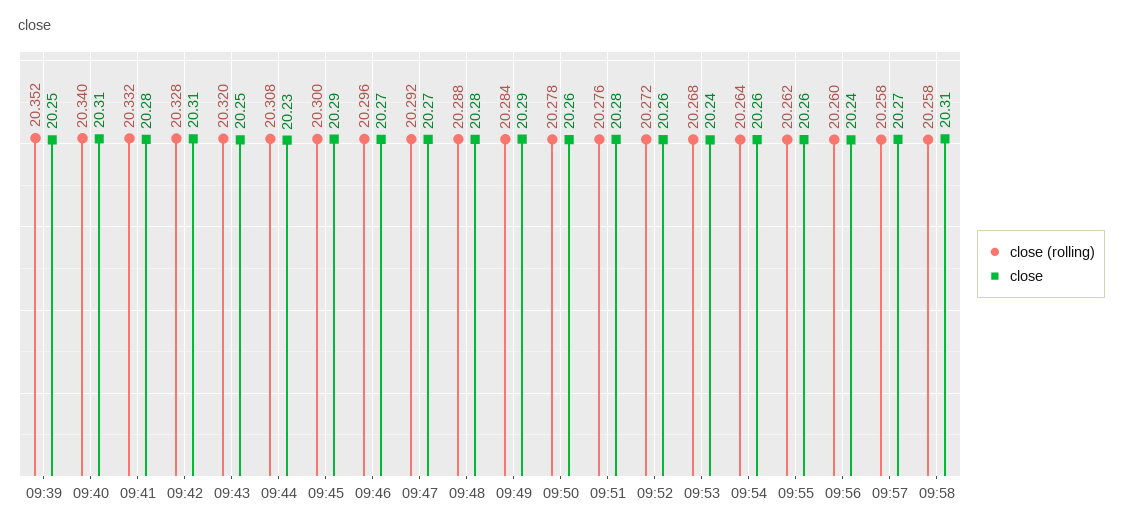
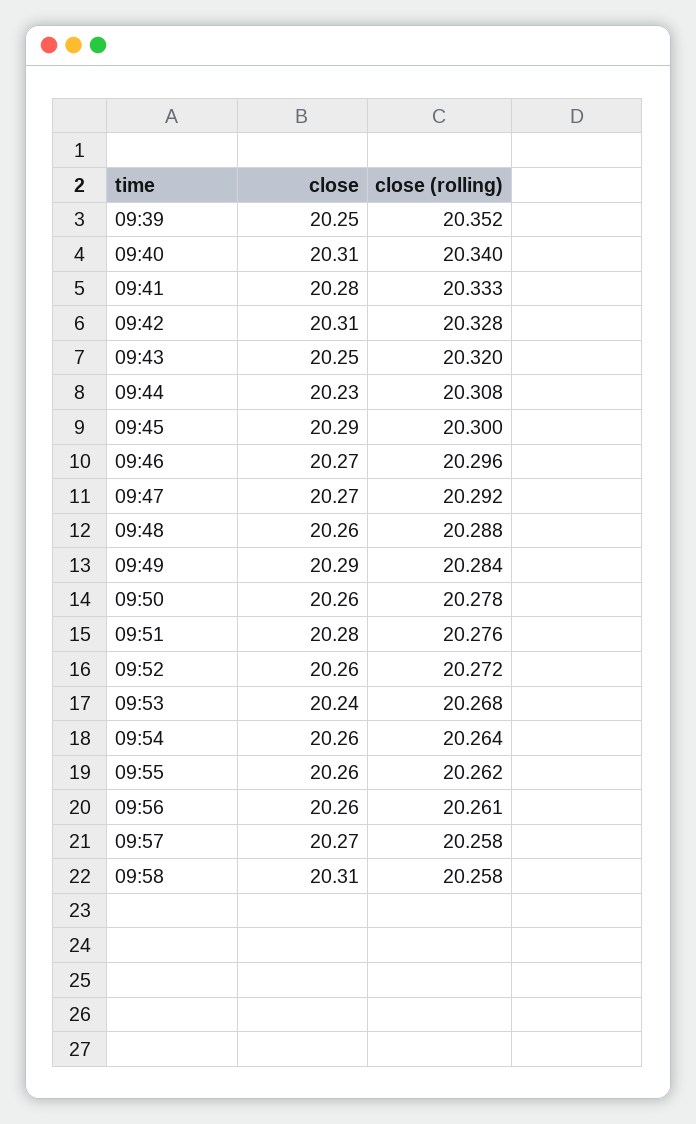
close (rolling), 09:41: 20.332 -> 20.333
close, 09:48: 20.28 -> 20.26
close (rolling), 09:56: 20.26 -> 20.261
close, 09:56: 20.24 -> 20.26

